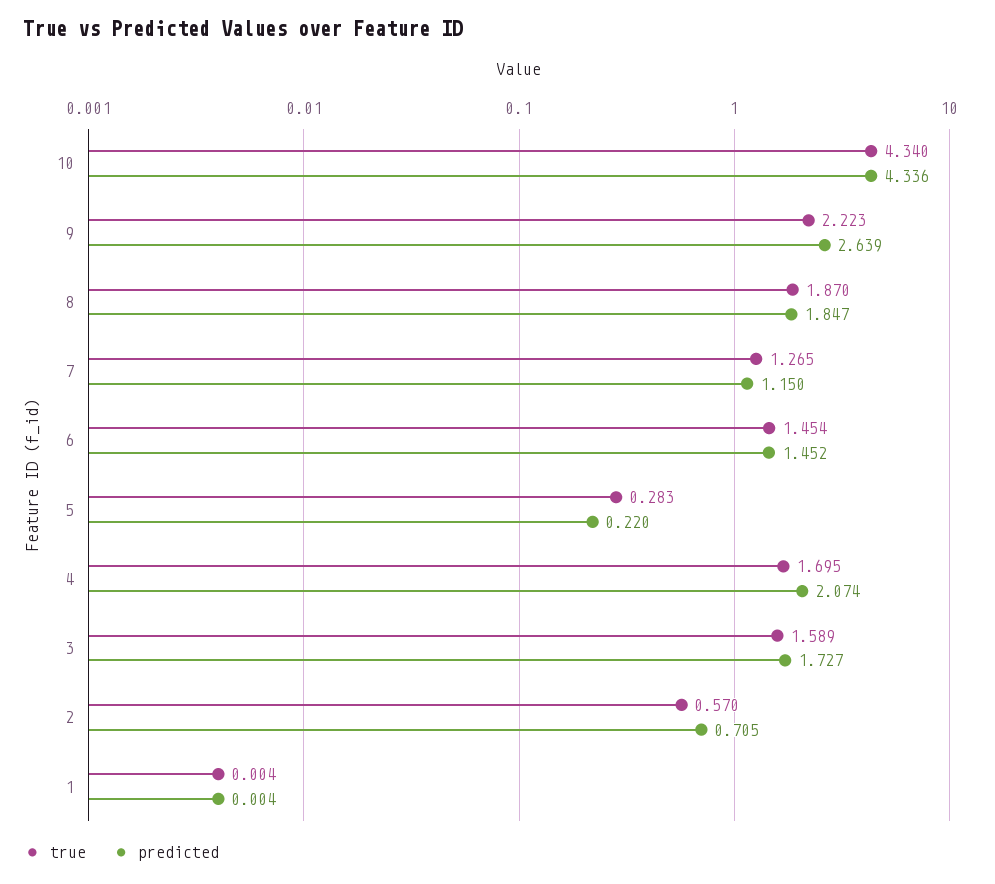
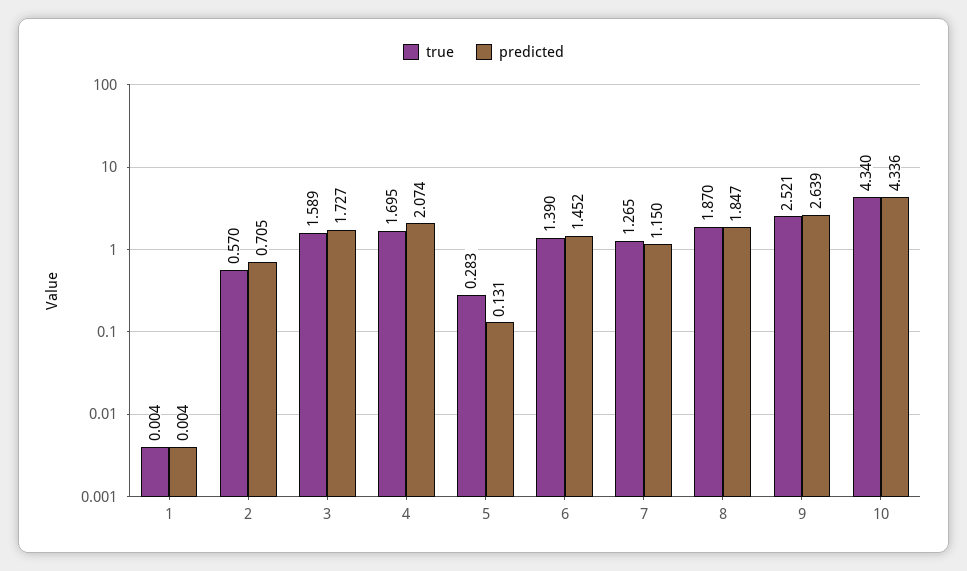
true, 9: 2.223 -> 2.521
true, 6: 1.454 -> 1.39
predicted, 5: 0.22 -> 0.131

